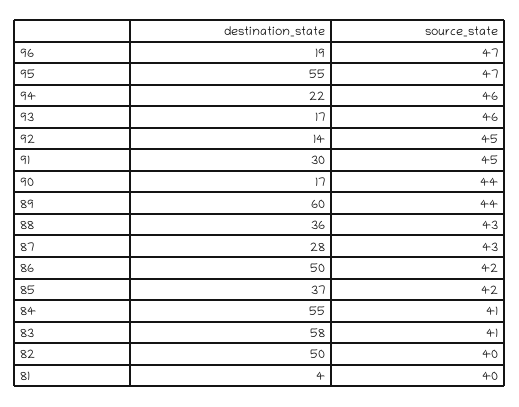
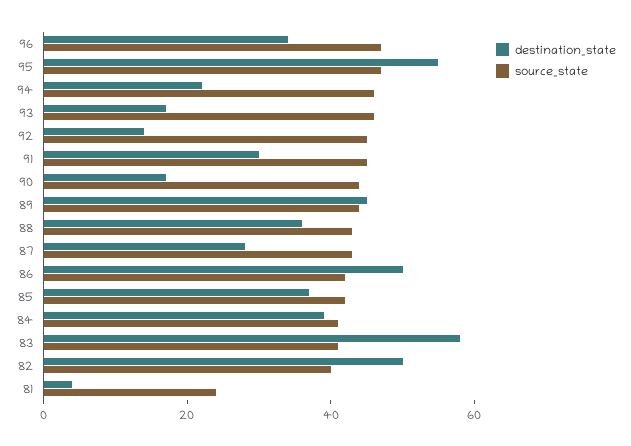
destination_state, 96: 19 -> 35
destination_state, 89: 60 -> 45
destination_state, 84: 55 -> 40
source_state, 81: 40 -> 25

